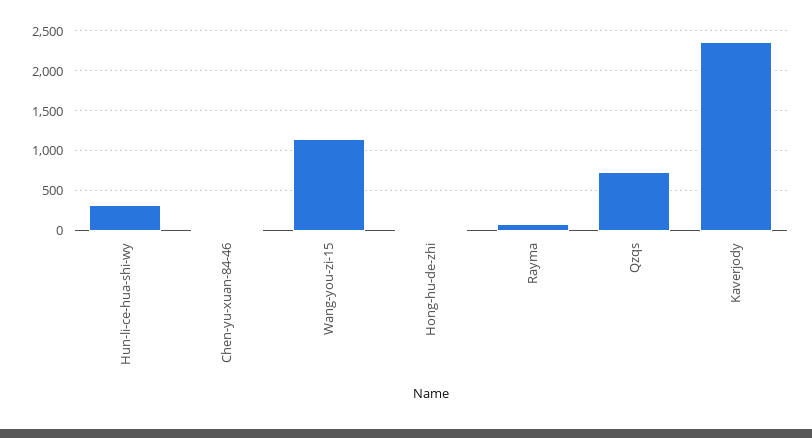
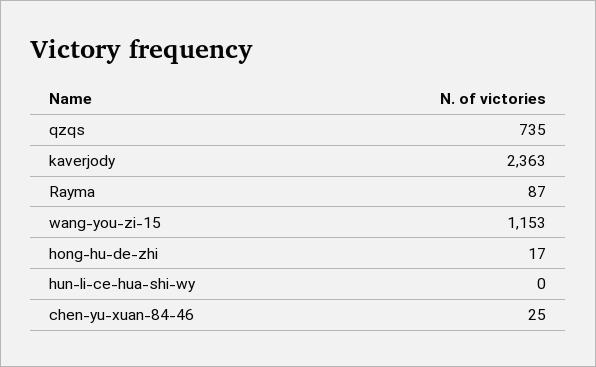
Hun-li-ce-hua-shi-wy: 300 -> 0

